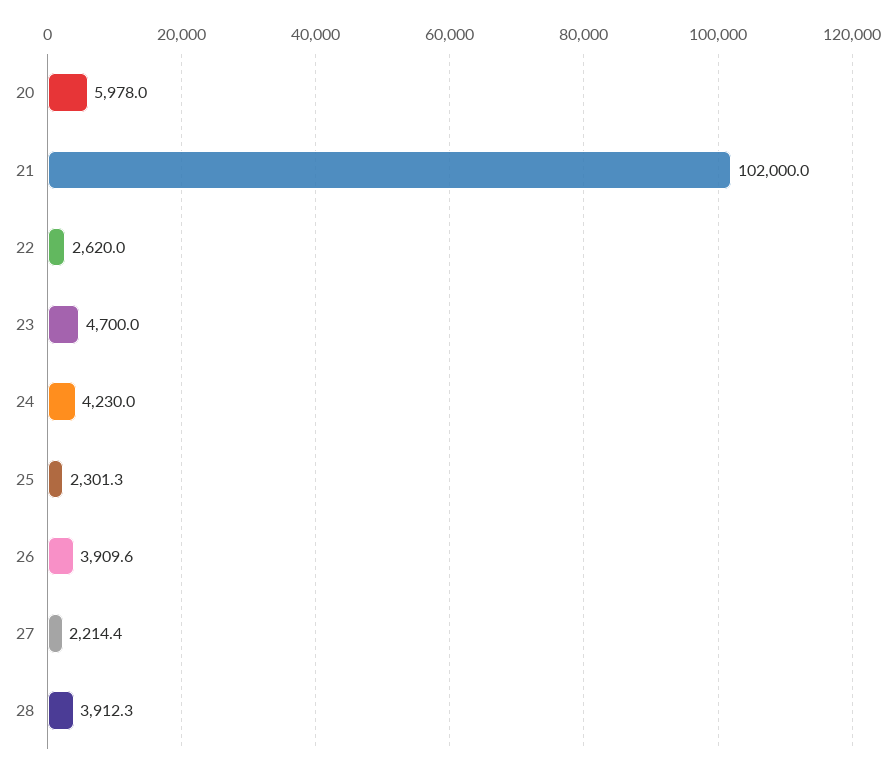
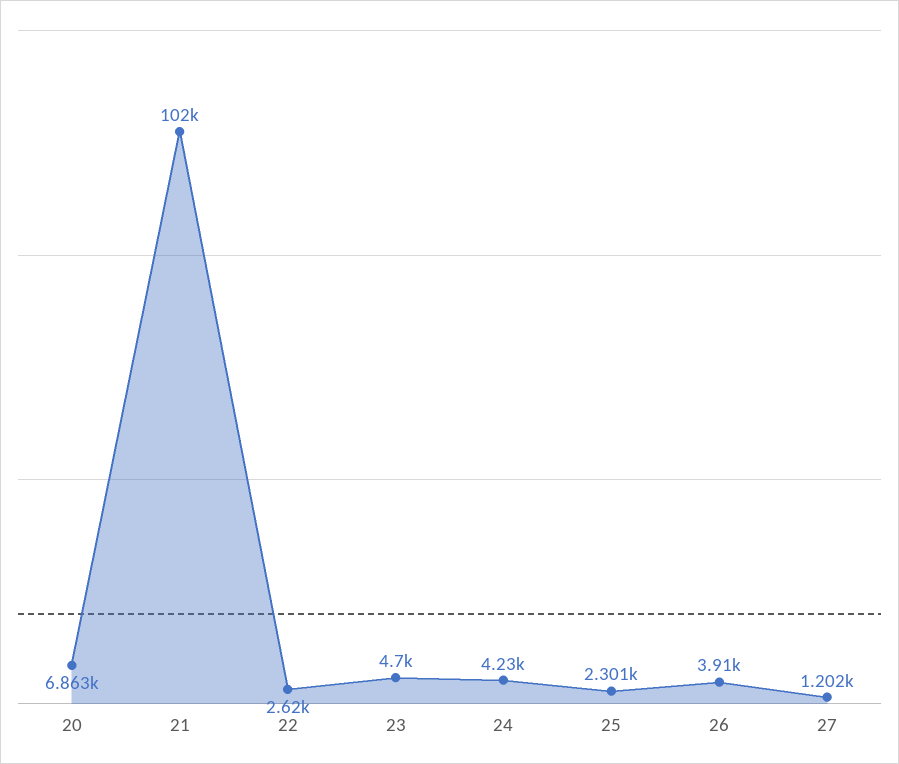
20: 5978 -> 6863
27: 2214.4 -> 1202
28: 3912.3 -> none

